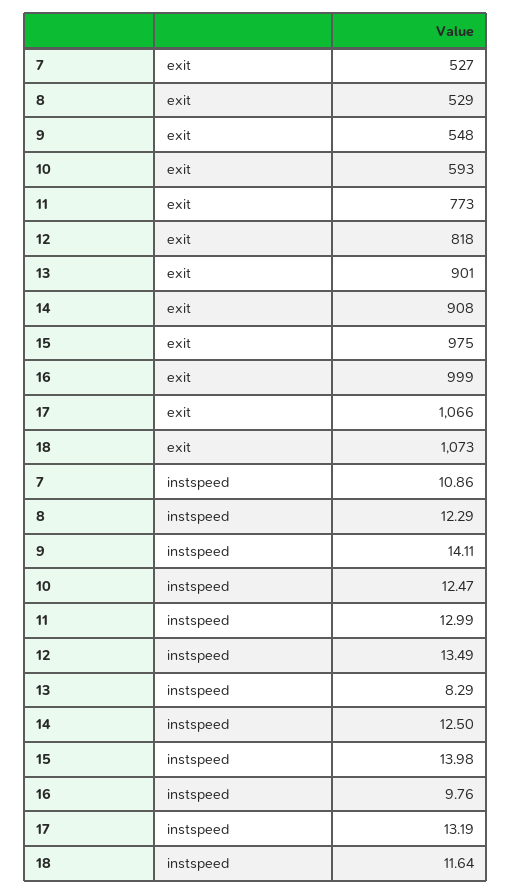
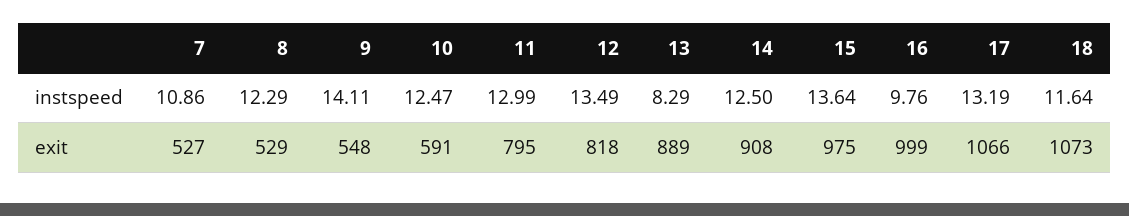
10, exit: 593 -> 591
11, exit: 773 -> 795
13, exit: 901 -> 889
15, instspeed: 13.98 -> 13.64

